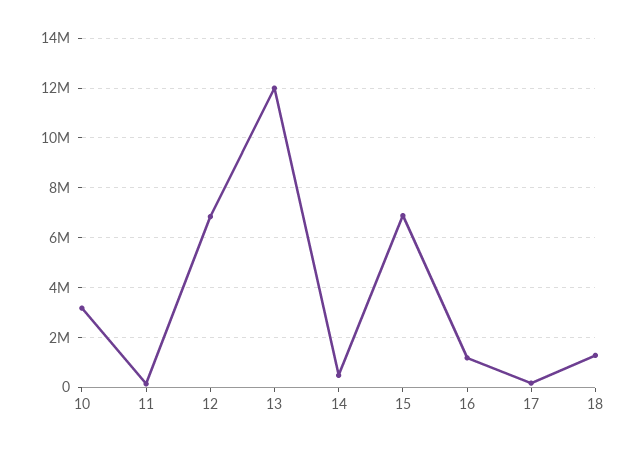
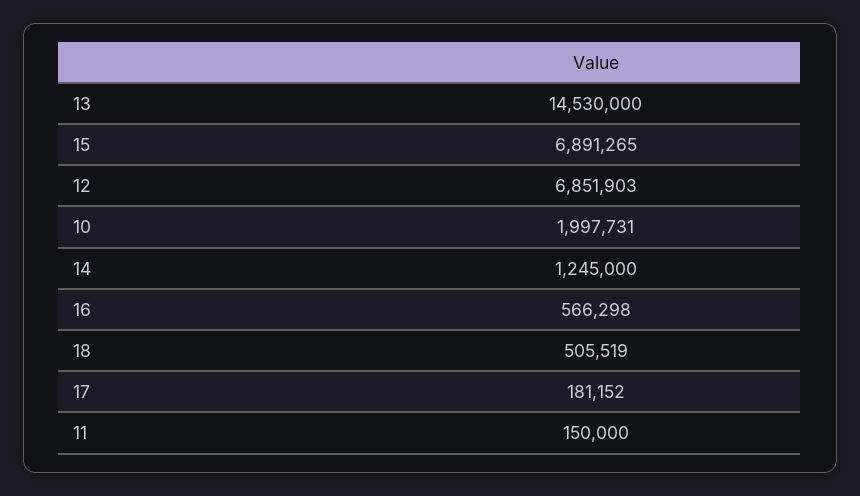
10: 3250000 -> 1997731
13: 12000000 -> 14530000
14: 500000 -> 1245000
16: 1250000 -> 566298
18: 1250000 -> 505519

